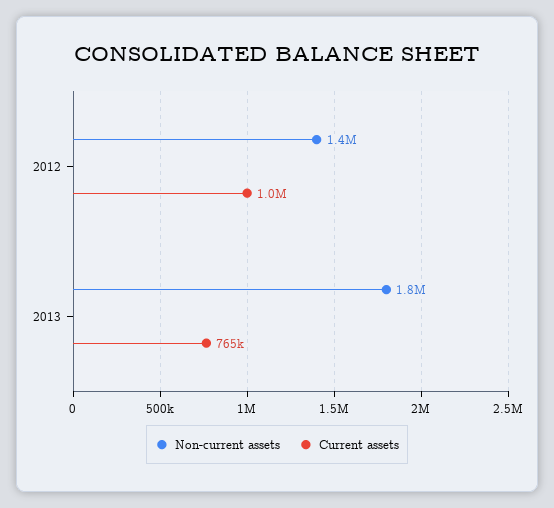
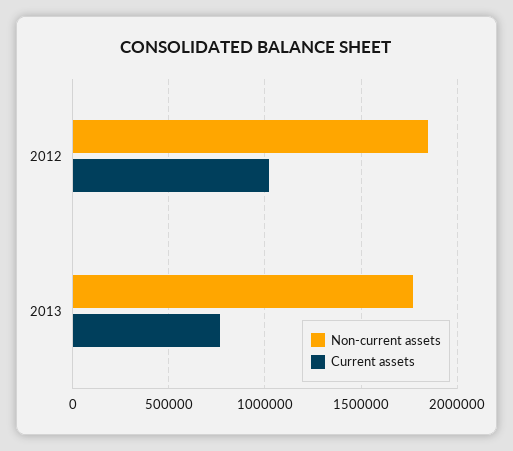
Non-current assets, 2012: 1400000 -> 1850000

